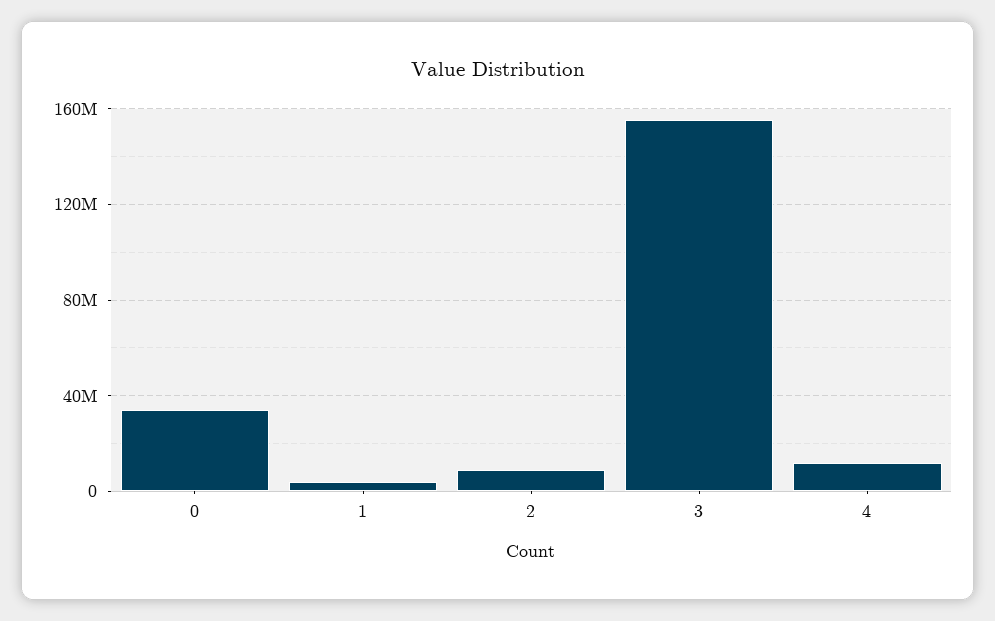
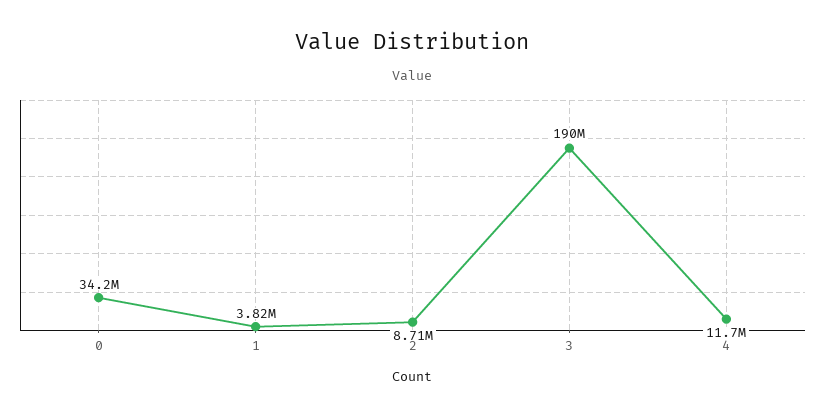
3: 155000000 -> 190000000

